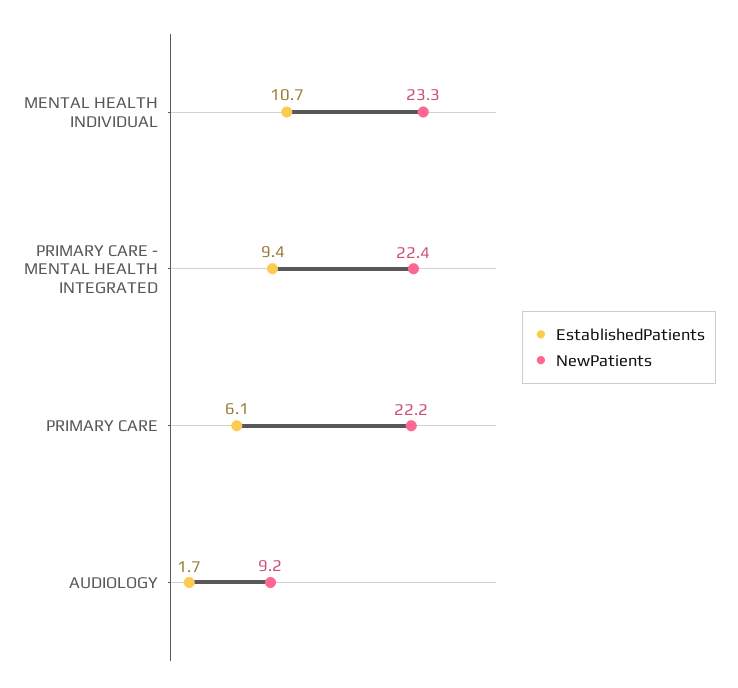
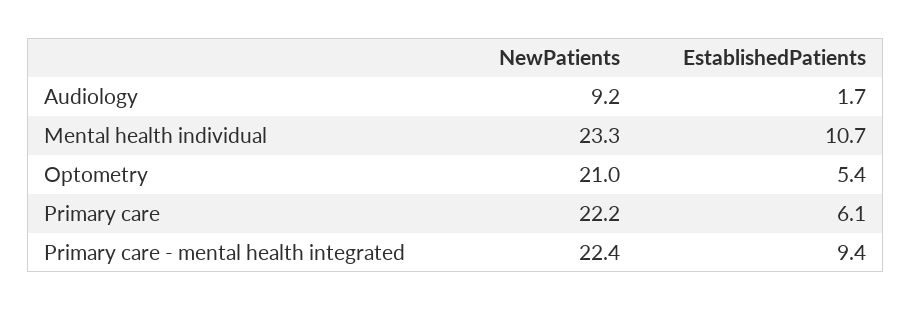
NewPatients, Optometry: none -> 21
EstablishedPatients, Optometry: none -> 5.4

